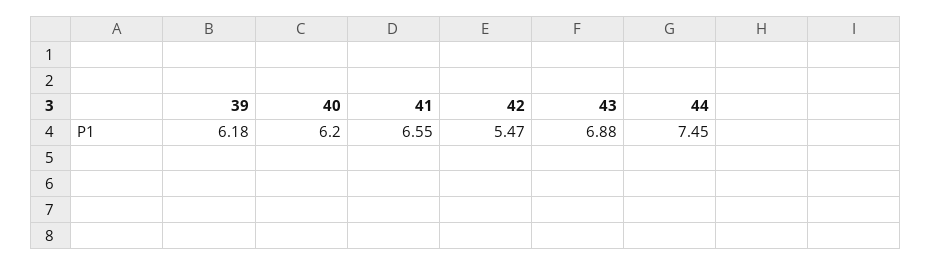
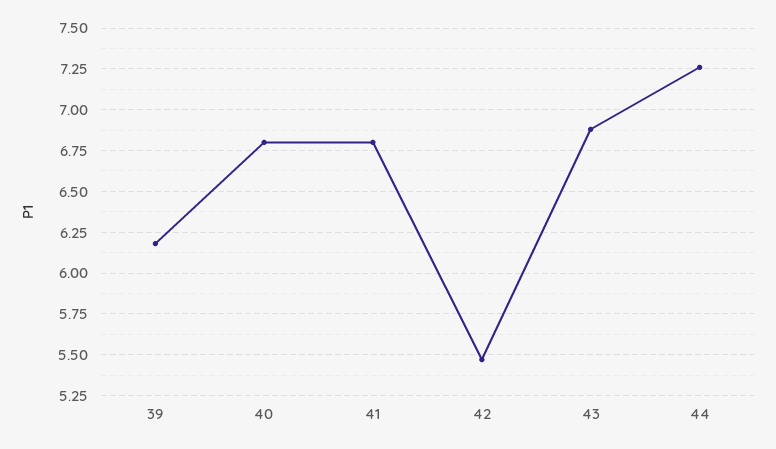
40: 6.2 -> 6.8
41: 6.55 -> 6.8
44: 7.45 -> 7.25

